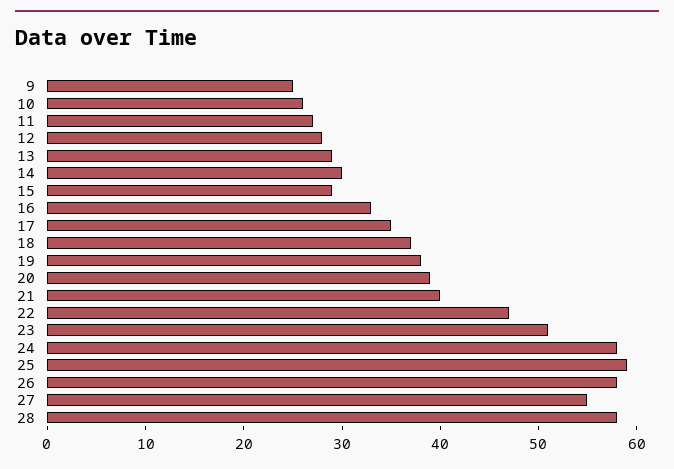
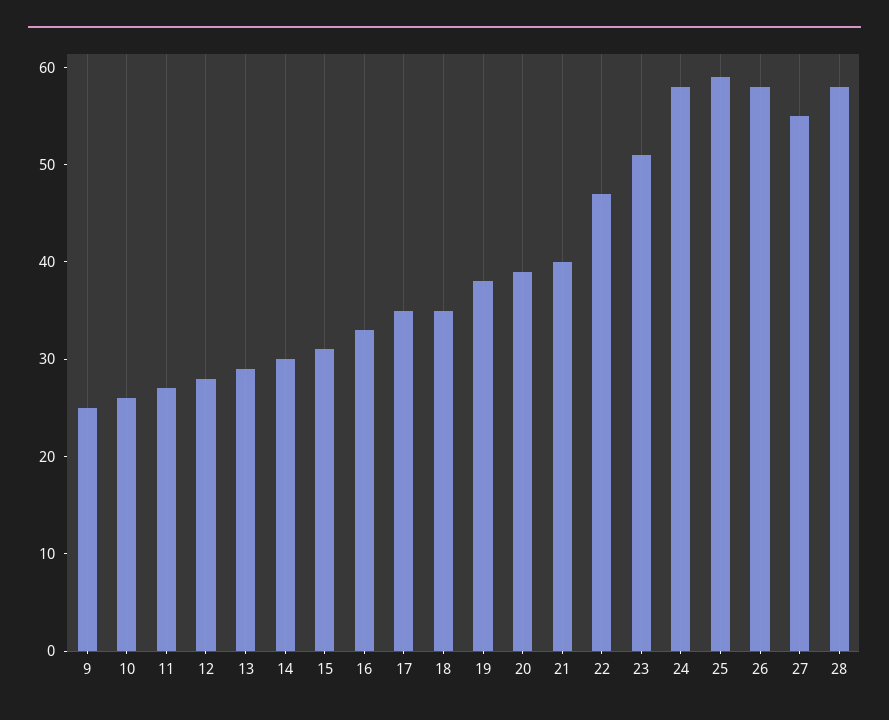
15: 29 -> 31
18: 37 -> 35

